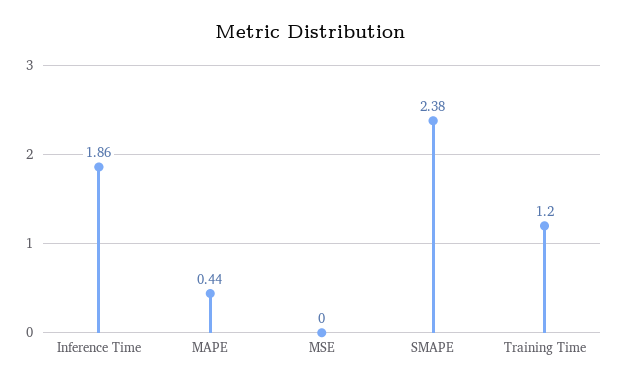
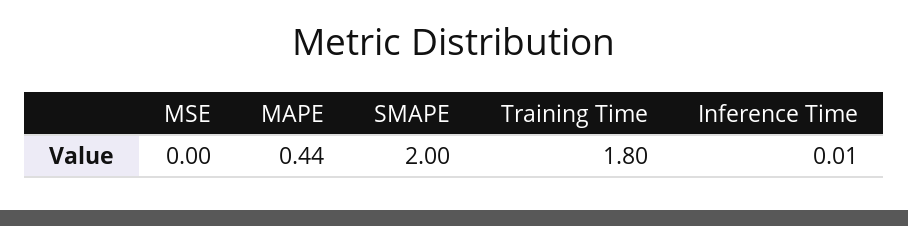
Inference Time: 1.86 -> 0.01
SMAPE: 2.38 -> 2
Training Time: 1.2 -> 1.8

